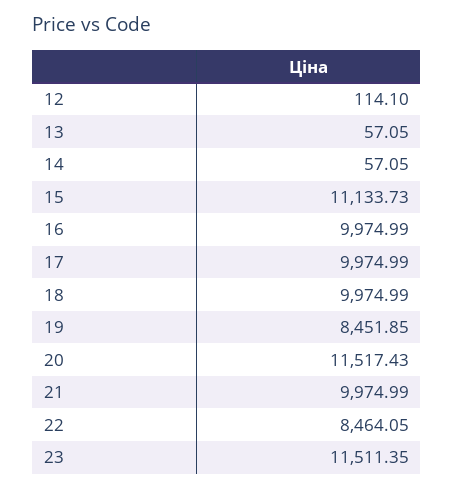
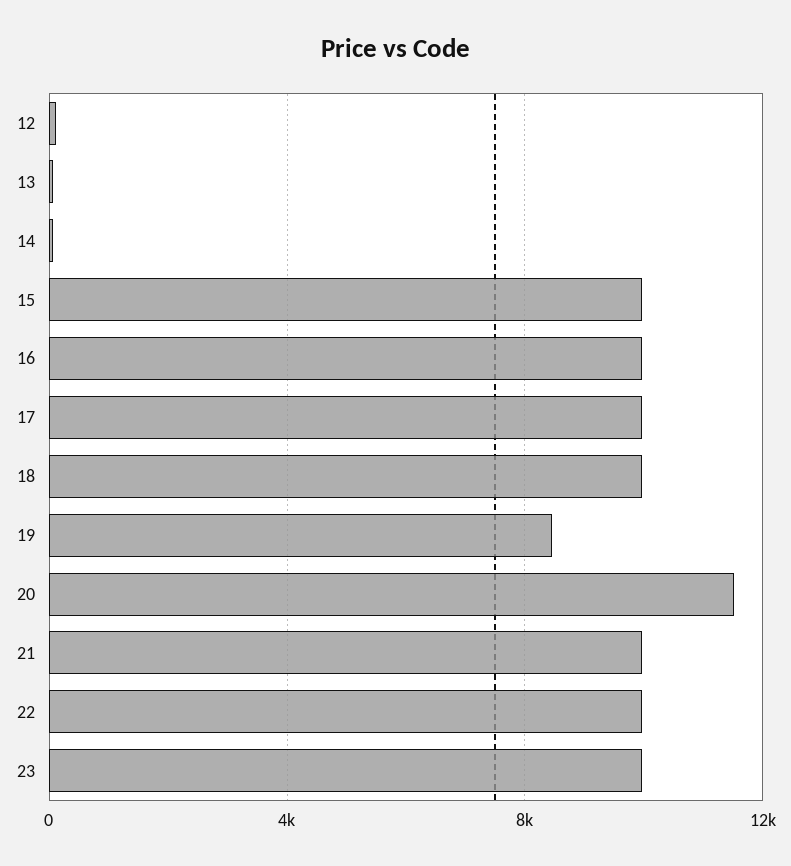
15: 11133.73 -> 10000
22: 8464.05 -> 10000
23: 11511.35 -> 10000

